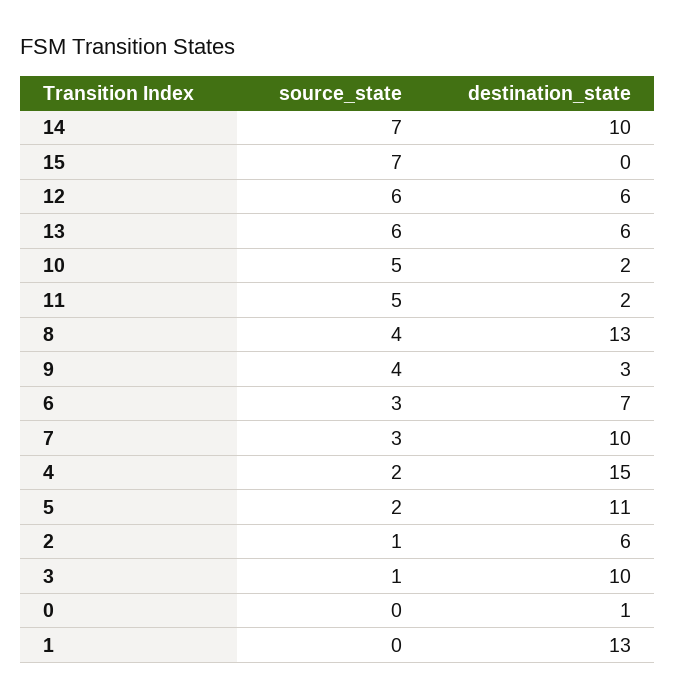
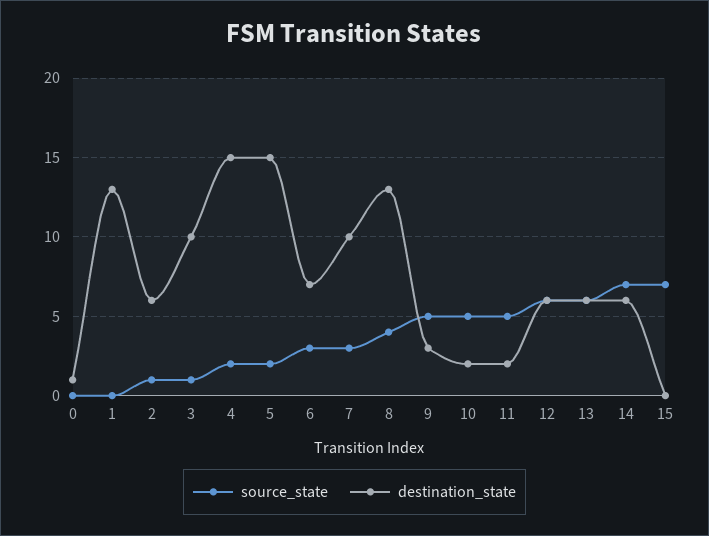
destination_state, 14: 10 -> 6
source_state, 9: 4 -> 5
destination_state, 5: 11 -> 15

